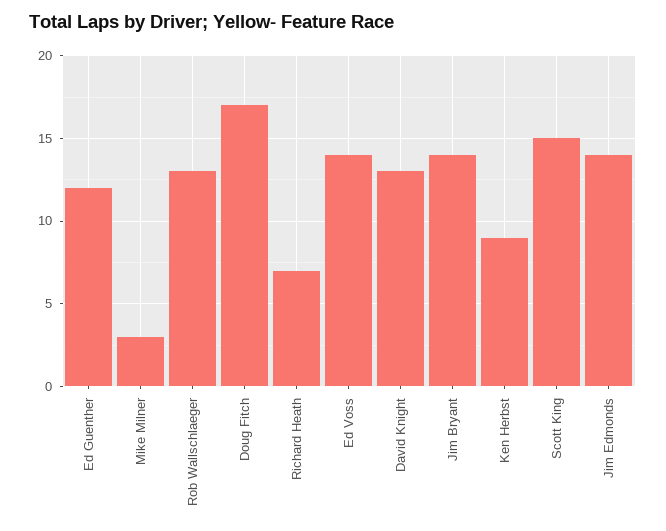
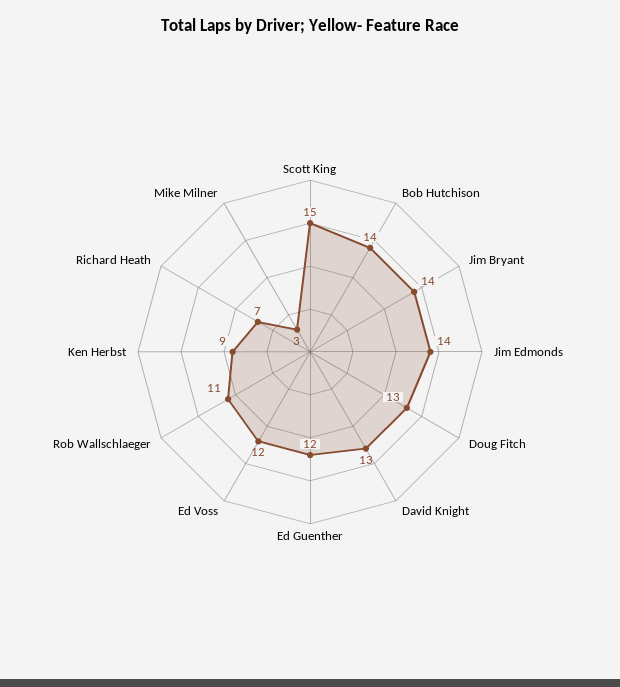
Rob Wallschlaeger: 13 -> 11
Doug Fitch: 17 -> 13
Ed Voss: 14 -> 12
Bob Hutchison: none -> 14

